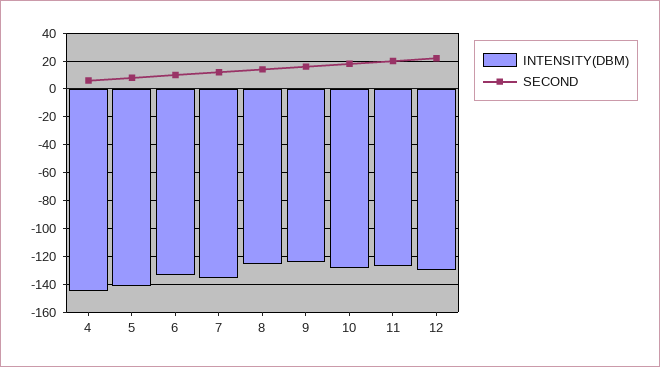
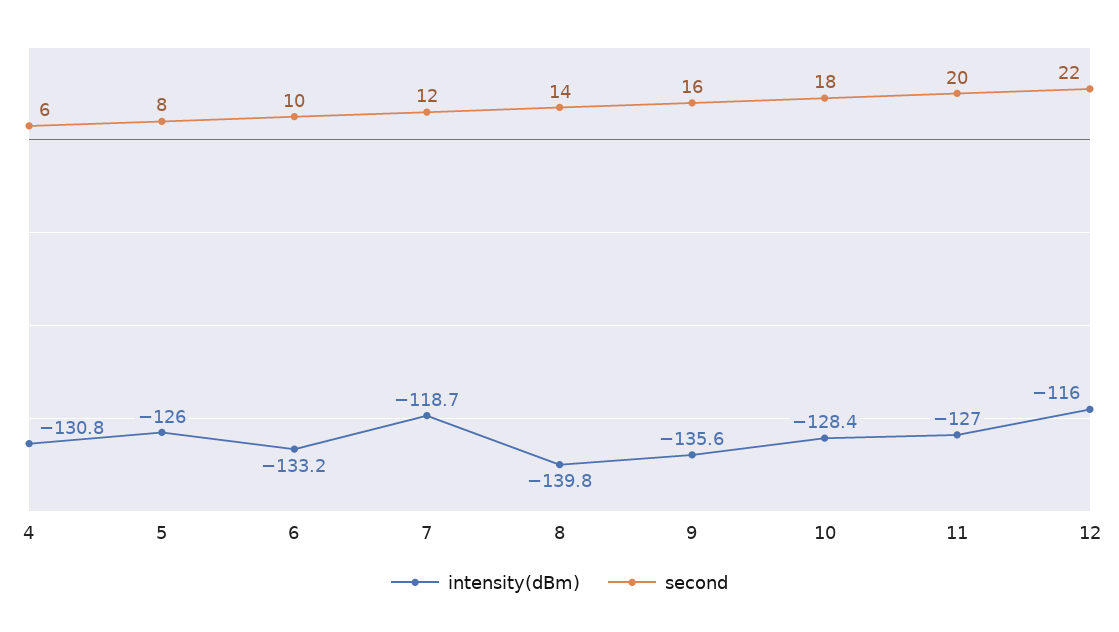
INTENSITY(DBM), 4: -145 -> -130.8
INTENSITY(DBM), 5: -140 -> -126
INTENSITY(DBM), 7: -135 -> -118.7
INTENSITY(DBM), 8: -125 -> -139.8
INTENSITY(DBM), 9: -125 -> -135.6
INTENSITY(DBM), 12: -130 -> -116

